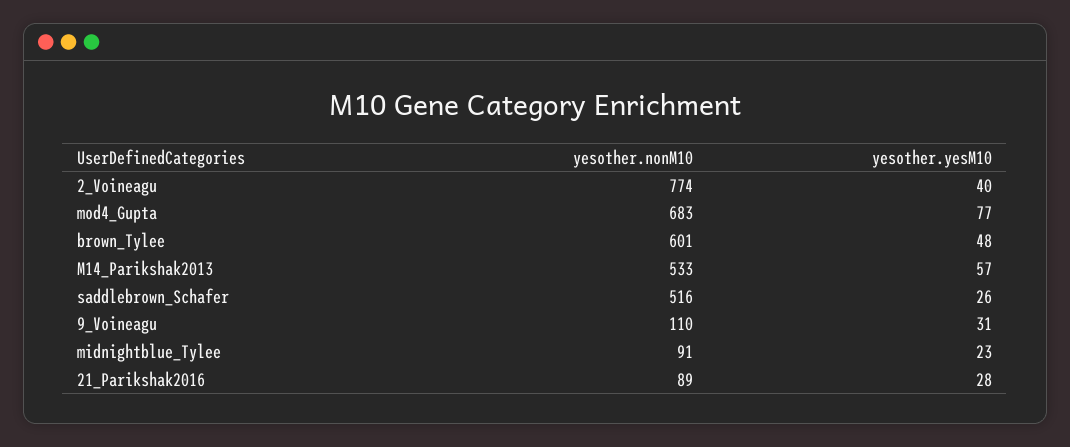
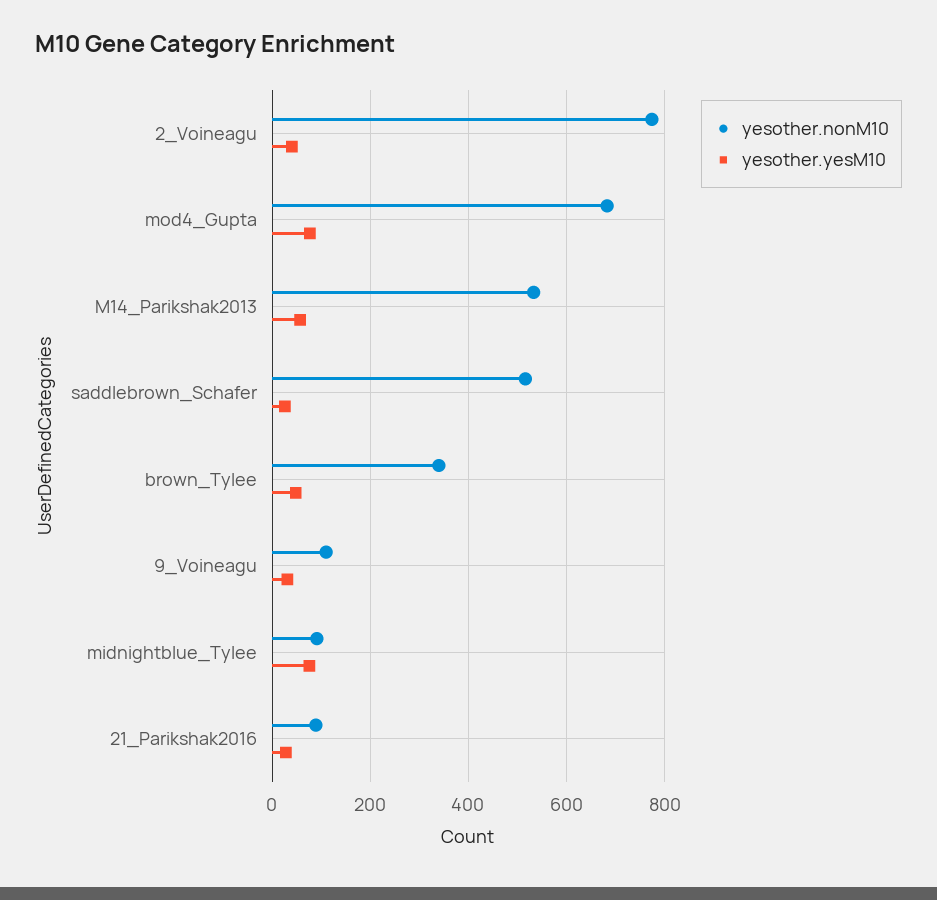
yesother.nonM10, brown_Tylee: 601 -> 340
yesother.yesM10, midnightblue_Tylee: 23 -> 80

